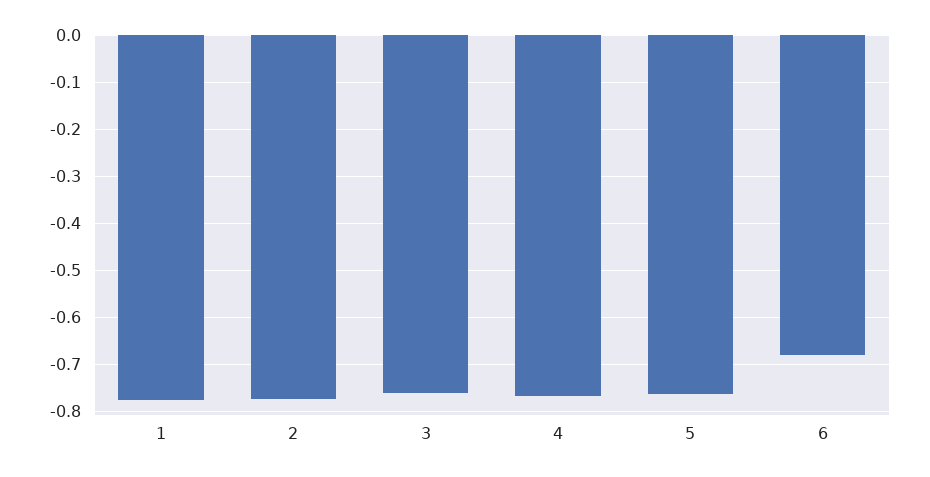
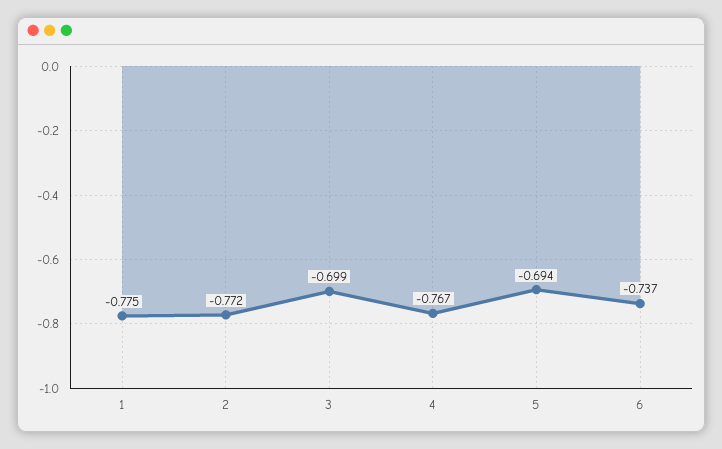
3: -0.76 -> -0.699
5: -0.76 -> -0.694
6: -0.68 -> -0.737

